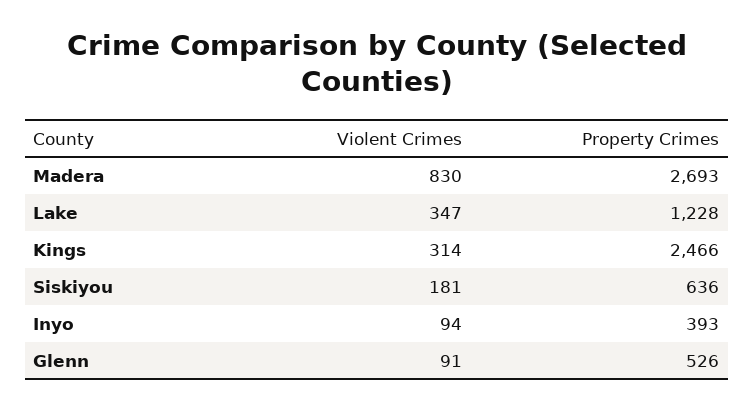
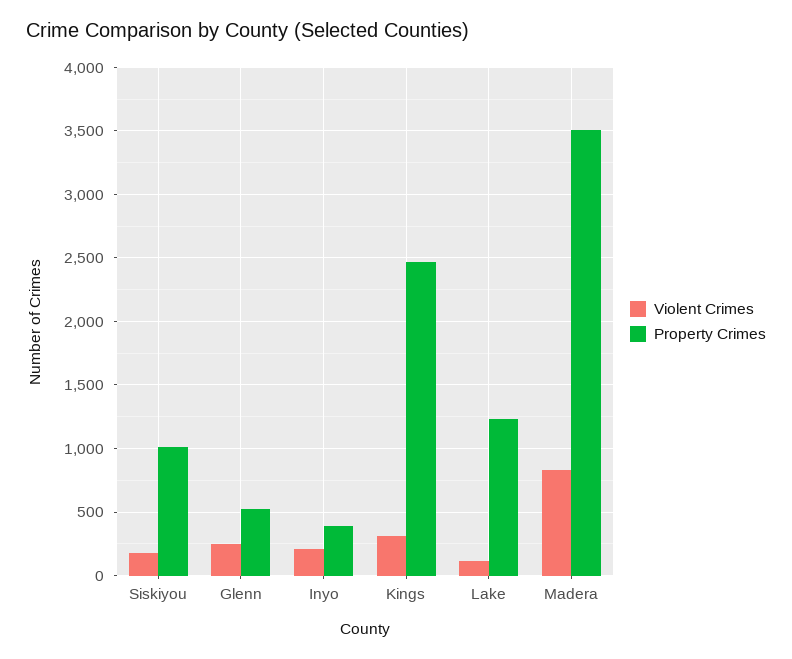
Property Crimes, Madera: 2693 -> 3500
Violent Crimes, Lake: 347 -> 100
Property Crimes, Siskiyou: 636 -> 1000
Violent Crimes, Inyo: 94 -> 200
Violent Crimes, Glenn: 91 -> 250

